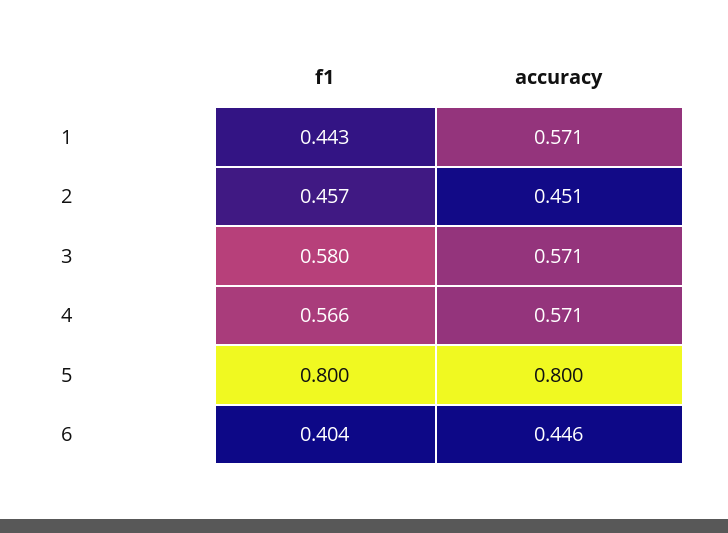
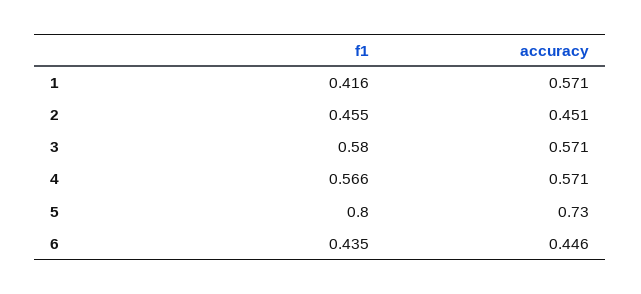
f1, 1: 0.443 -> 0.416
f1, 2: 0.457 -> 0.455
accuracy, 5: 0.8 -> 0.73
f1, 6: 0.404 -> 0.435

